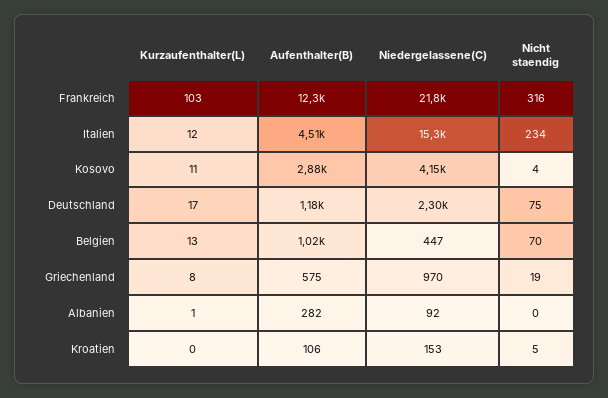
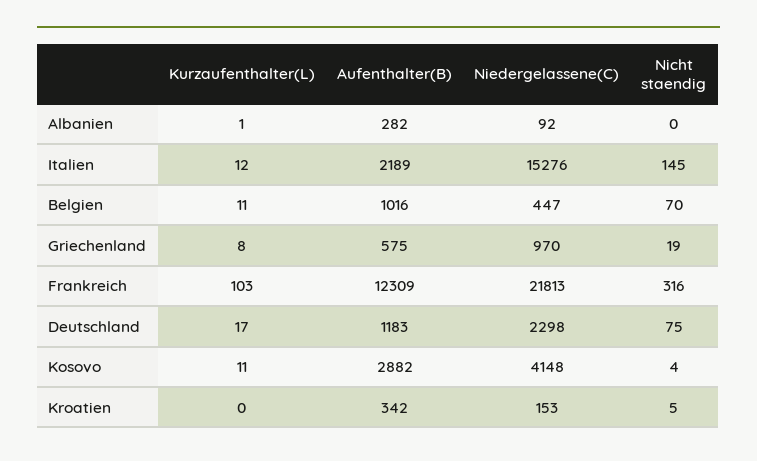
Aufenthalter(B), Italien: 4510 -> 2189
Nicht staendig, Italien: 234 -> 145
Kurzaufenthalter(L), Belgien: 13 -> 11
Aufenthalter(B), Kroatien: 106 -> 342

